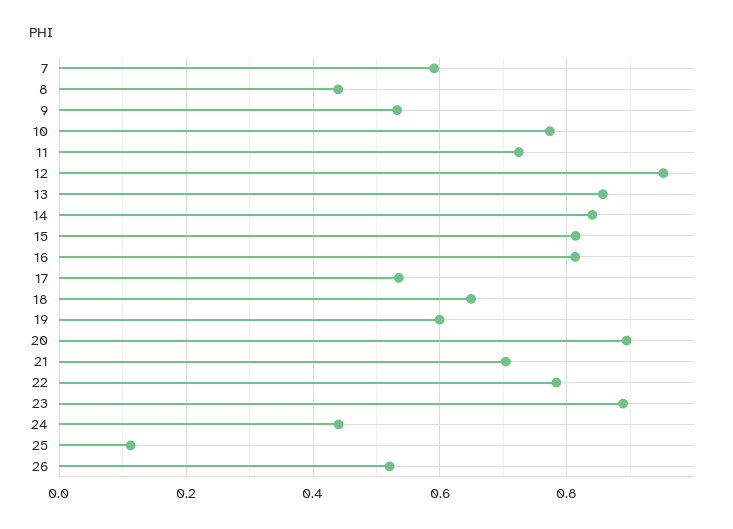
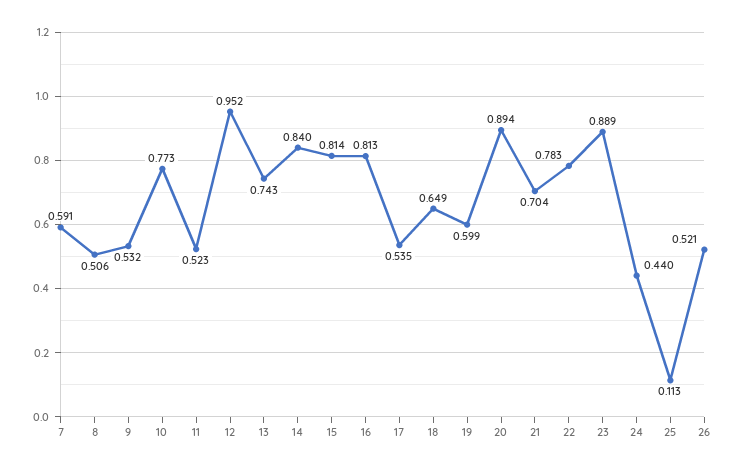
8: 0.44 -> 0.506
11: 0.72 -> 0.523
13: 0.86 -> 0.743

